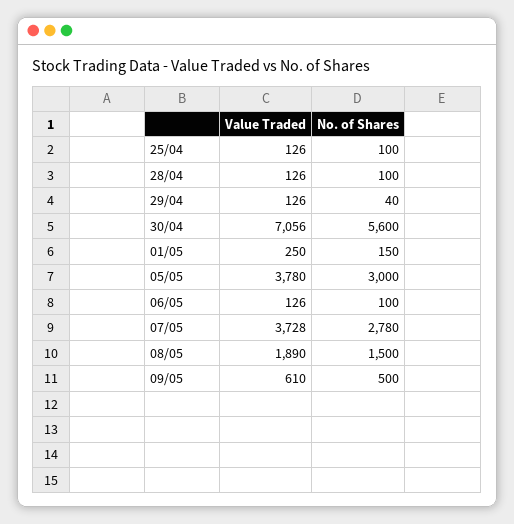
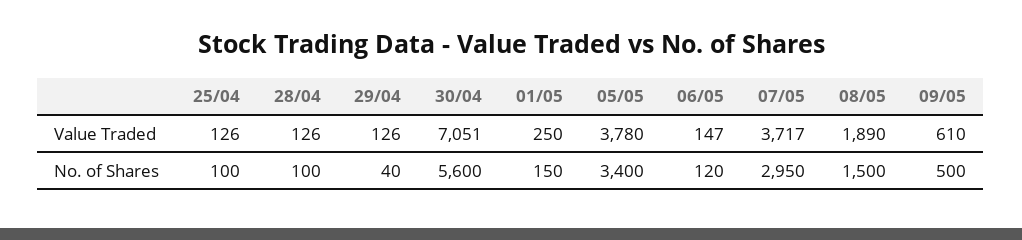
Value Traded, 30/04: 7056 -> 7051
No. of Shares, 05/05: 3000 -> 3400
Value Traded, 06/05: 126 -> 147
No. of Shares, 06/05: 100 -> 120
Value Traded, 07/05: 3728 -> 3717
No. of Shares, 07/05: 2780 -> 2950

